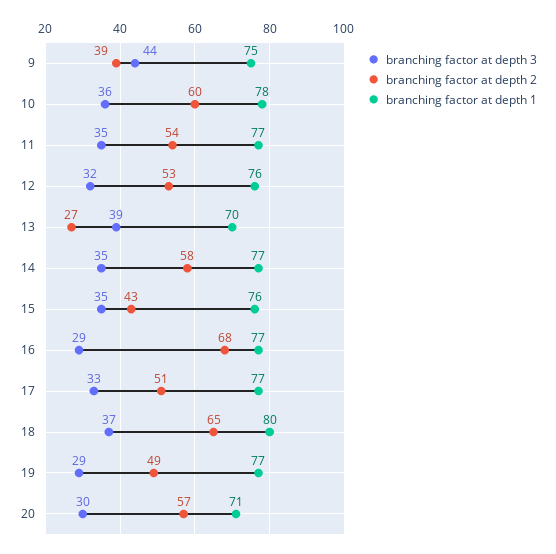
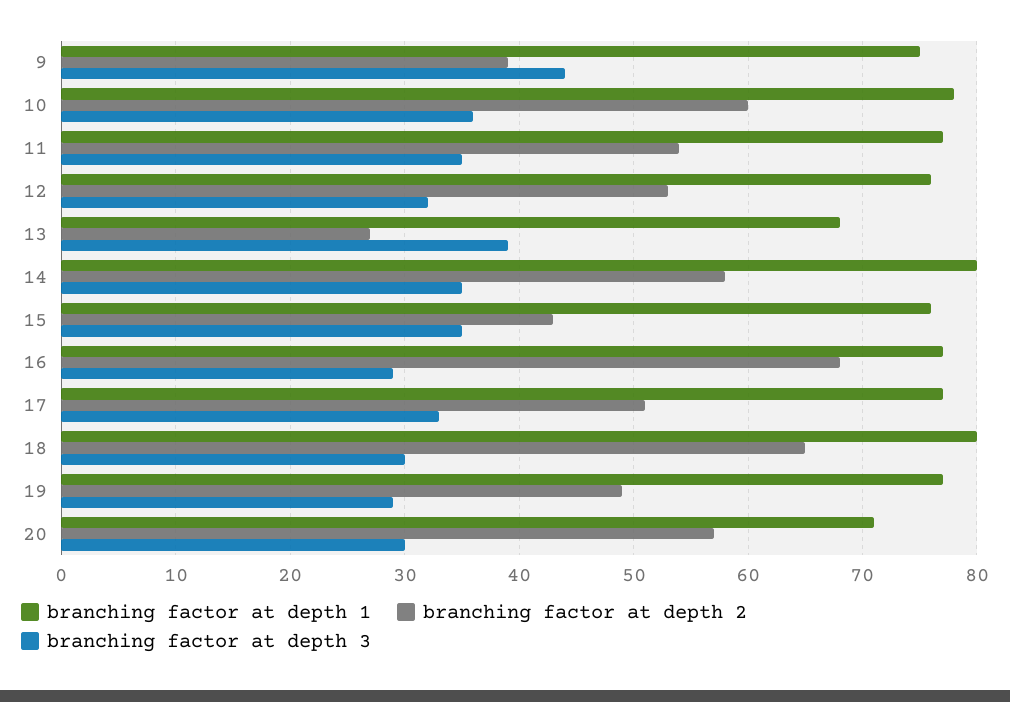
branching factor at depth 1, 13: 70 -> 68
branching factor at depth 1, 14: 77 -> 80
branching factor at depth 3, 18: 37 -> 30

